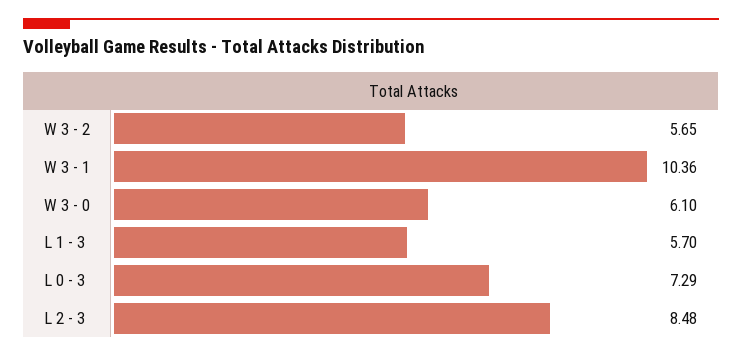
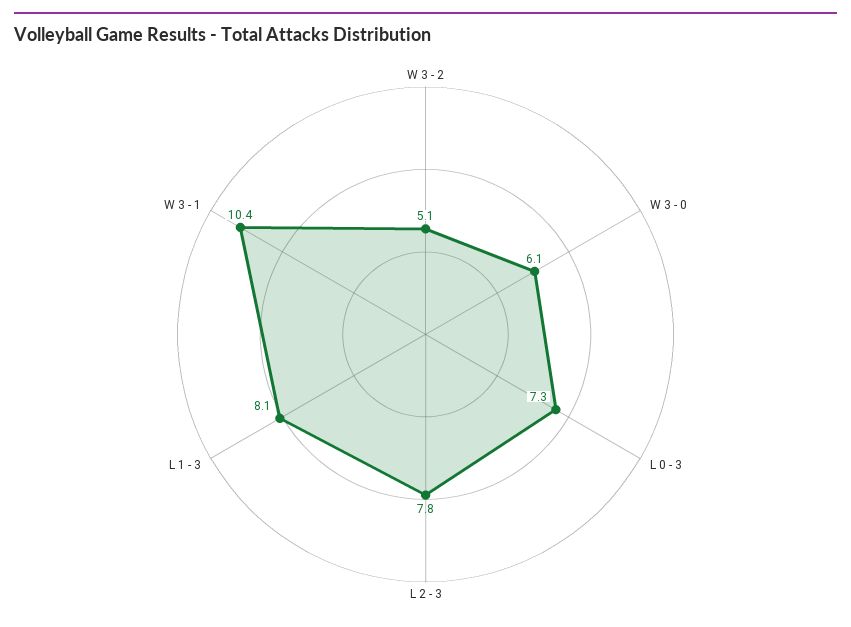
W 3 - 2: 5.65 -> 5.1
L 1 - 3: 5.7 -> 8.1
L 2 - 3: 8.48 -> 7.8

